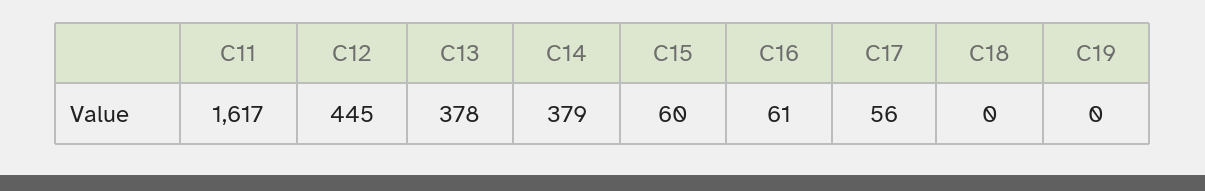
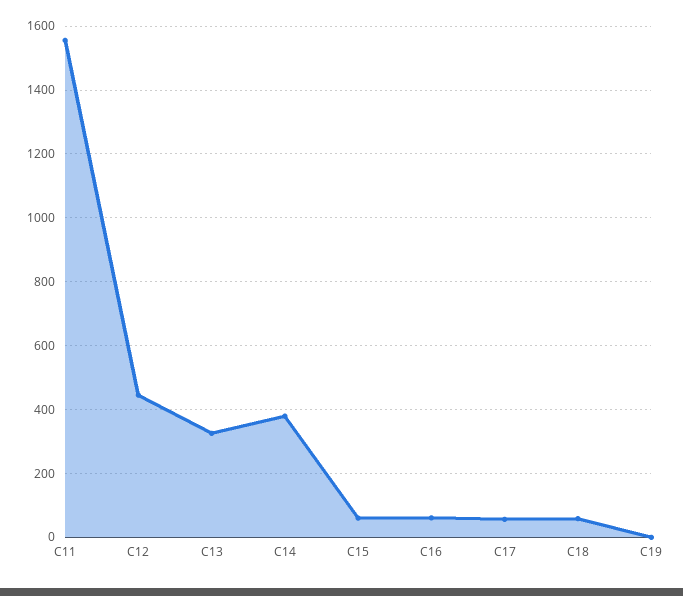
C11: 1617 -> 1560
C13: 378 -> 320
C18: 0 -> 60

